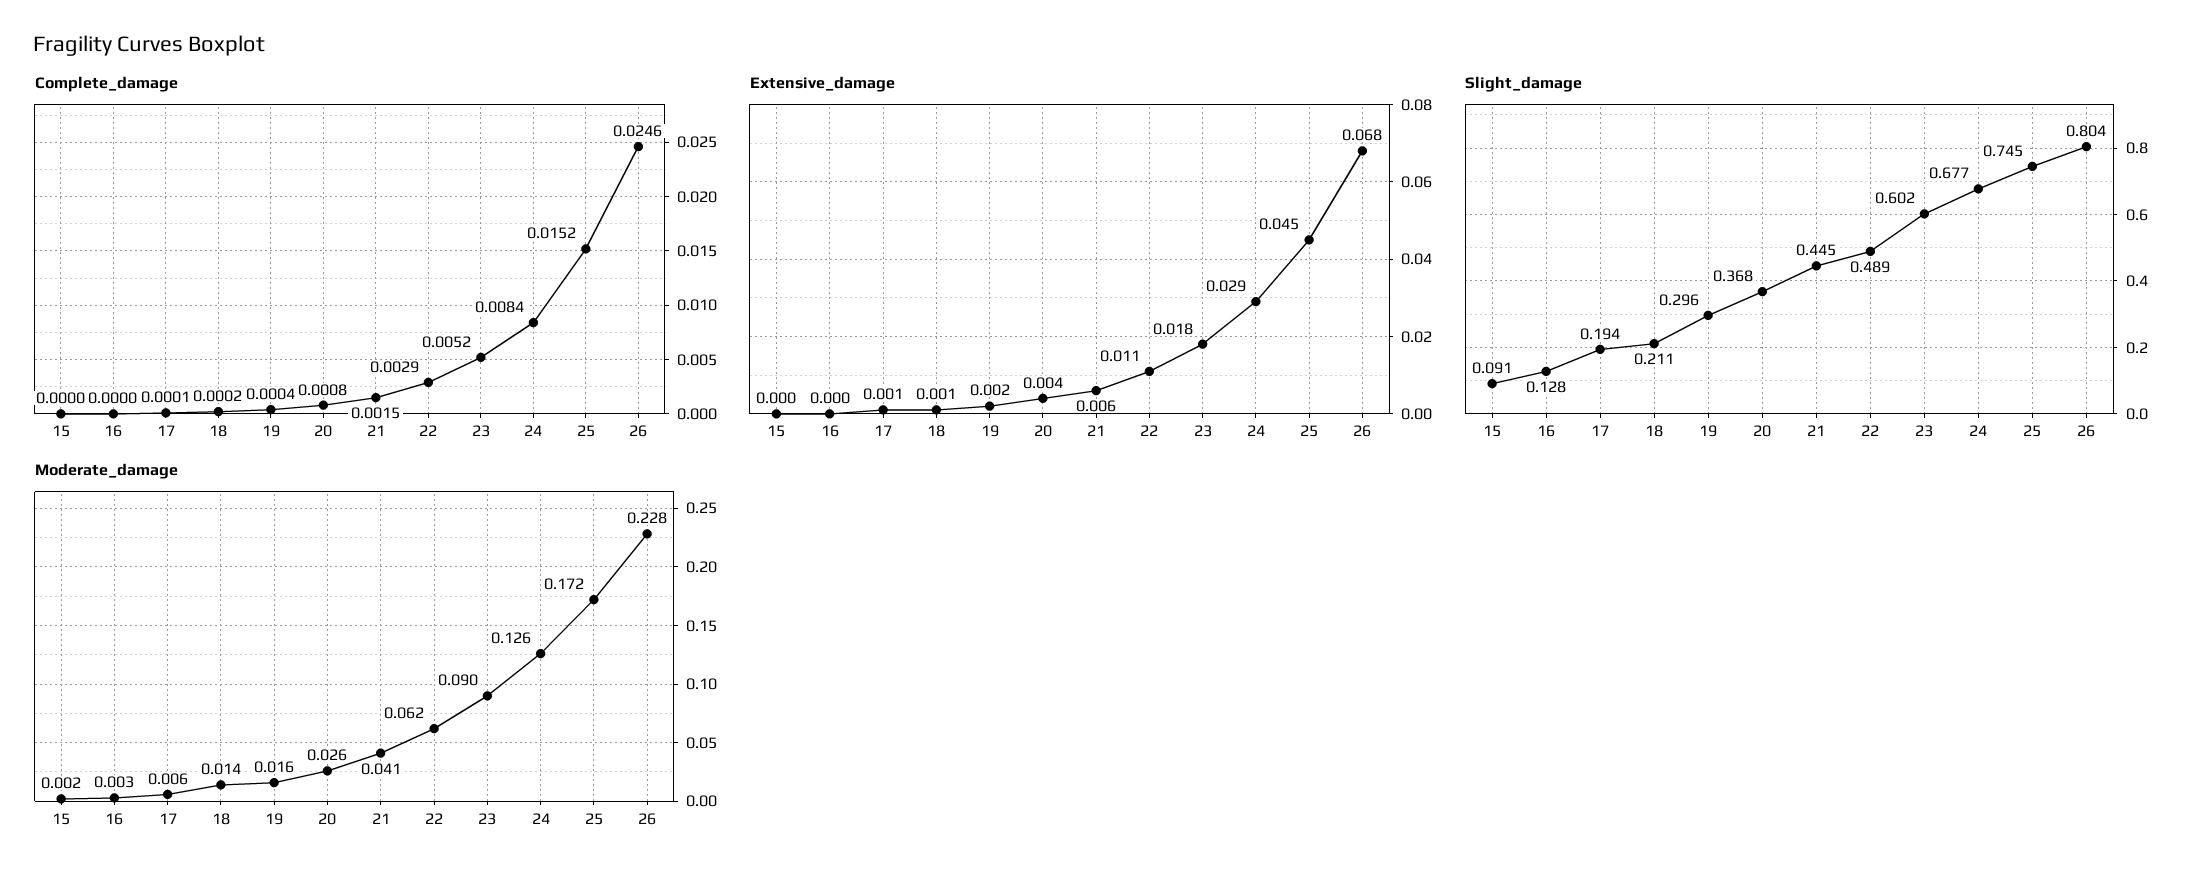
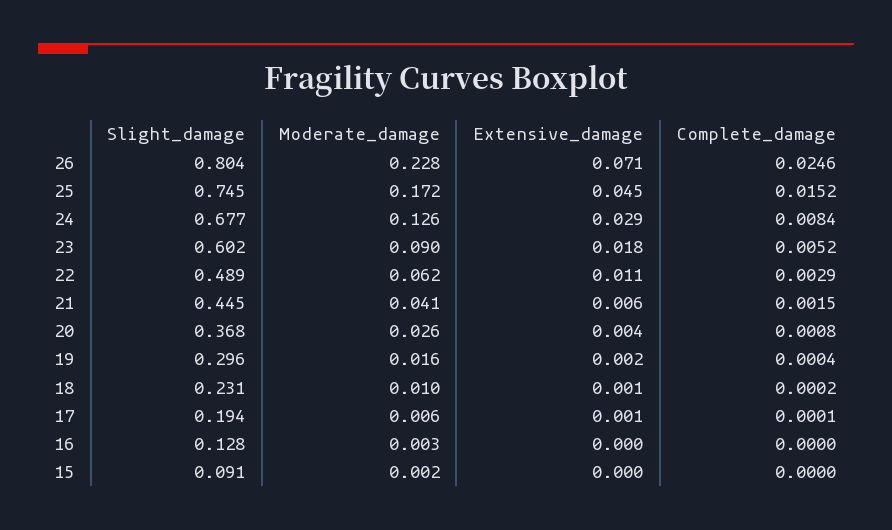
Extensive_damage, 26: 0.068 -> 0.071
Slight_damage, 18: 0.211 -> 0.231
Moderate_damage, 18: 0.014 -> 0.01

